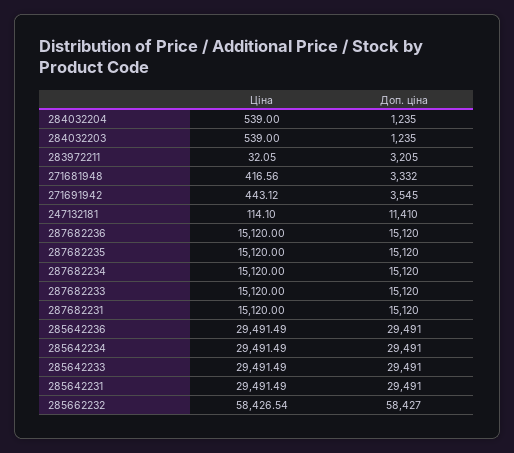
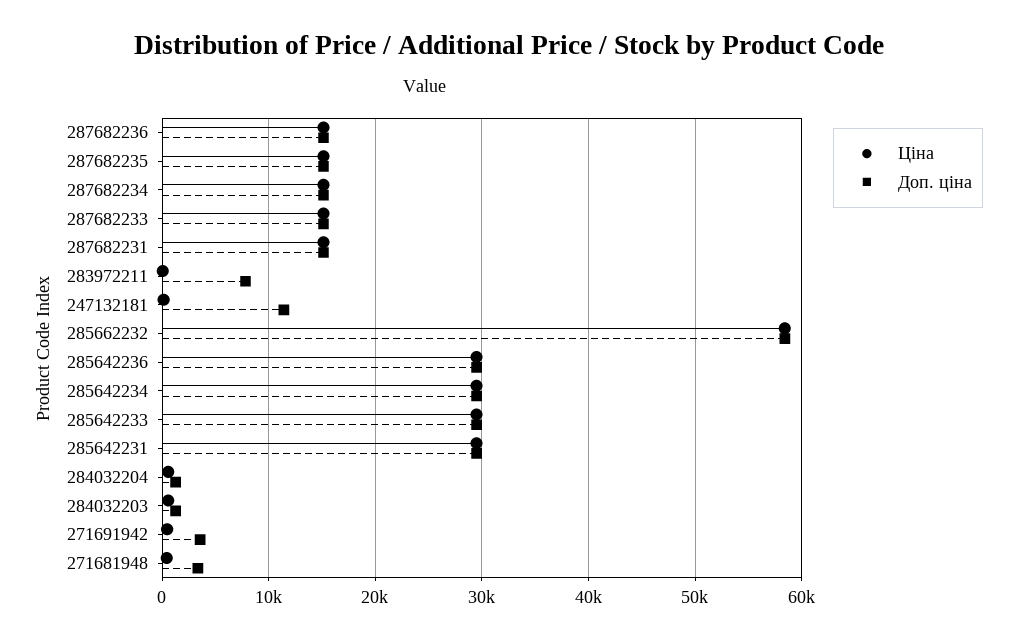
Доп. ціна, 283972211: 3205 -> 8000

